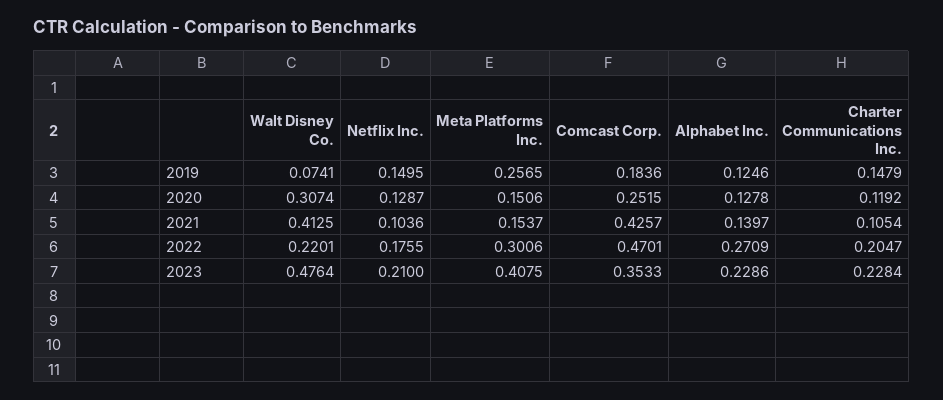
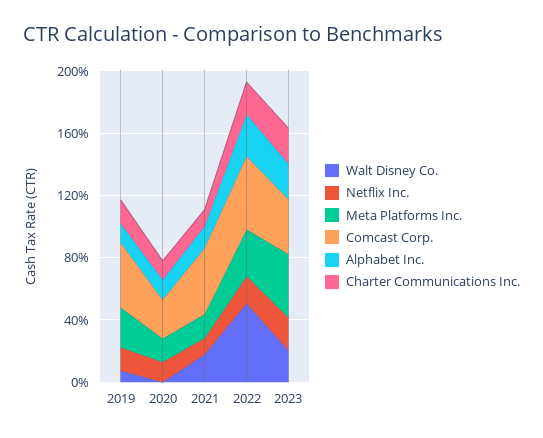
Comcast Corp., 2019: 0.1836 -> 0.4
Walt Disney Co., 2020: 0.3074 -> 0
Walt Disney Co., 2021: 0.4125 -> 0.2
Walt Disney Co., 2022: 0.2201 -> 0.5
Walt Disney Co., 2023: 0.4764 -> 0.2

